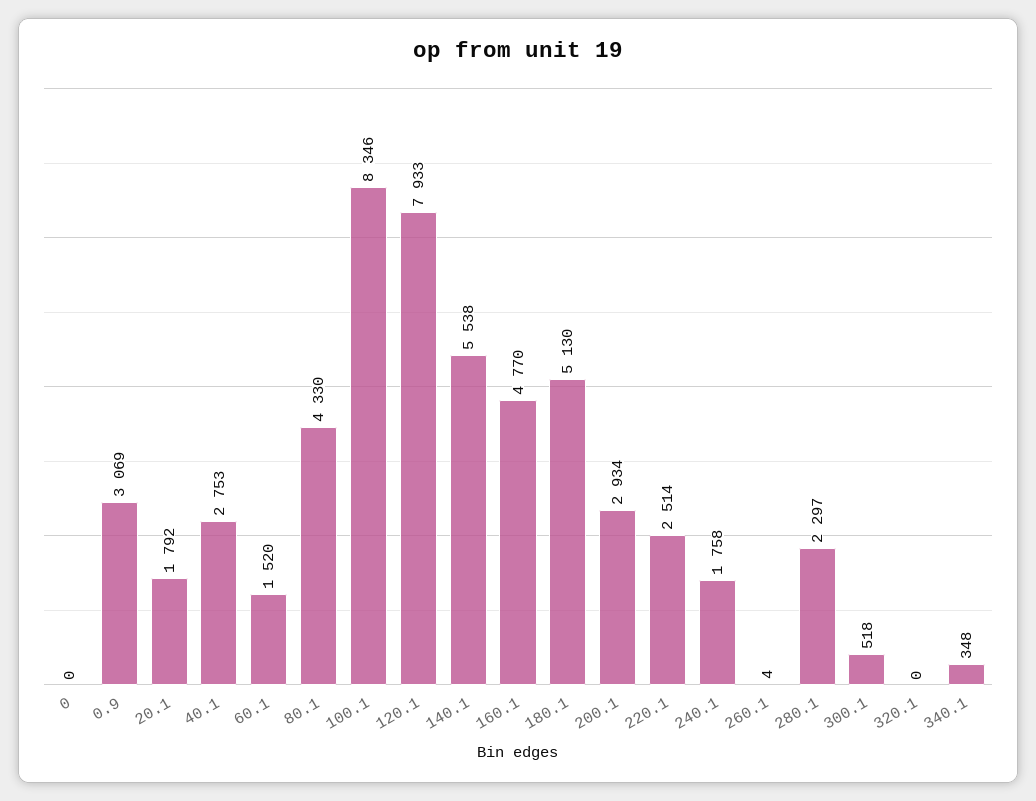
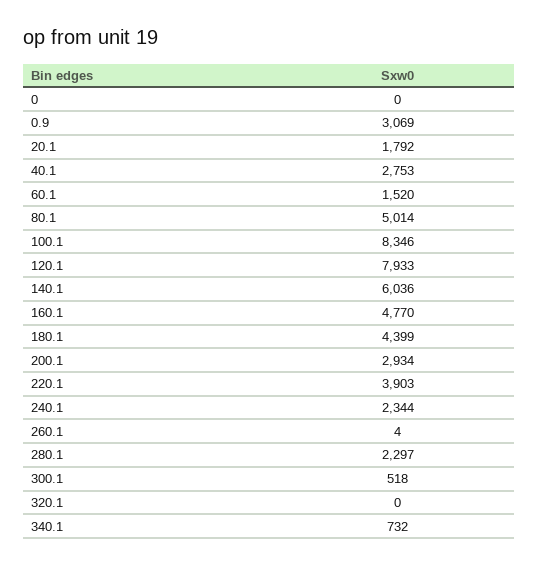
80.1: 4330 -> 5014
140.1: 5538 -> 6036
180.1: 5130 -> 4399
220.1: 2514 -> 3903
240.1: 1758 -> 2344
340.1: 348 -> 732

